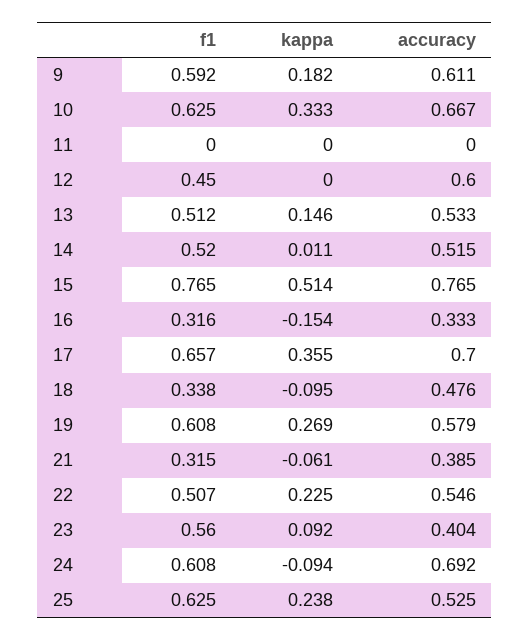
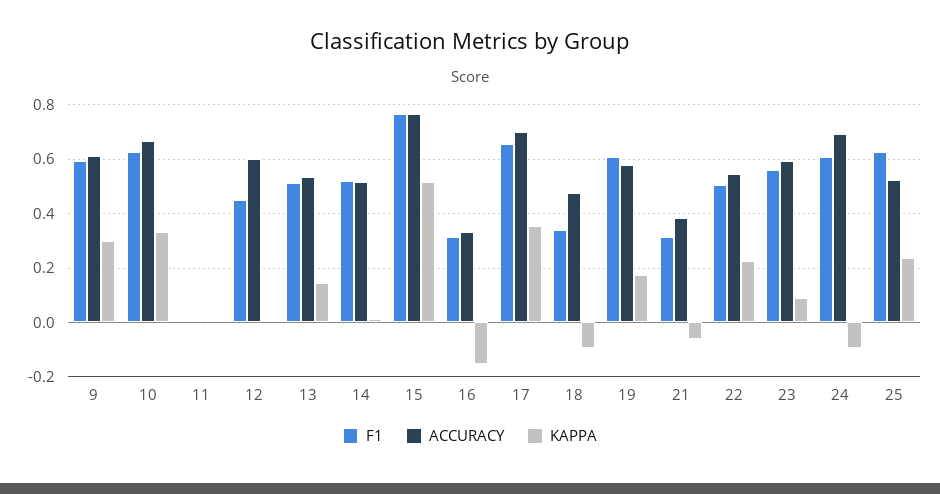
kappa, 9: 0.182 -> 0.3
kappa, 19: 0.269 -> 0.175
accuracy, 23: 0.404 -> 0.6

